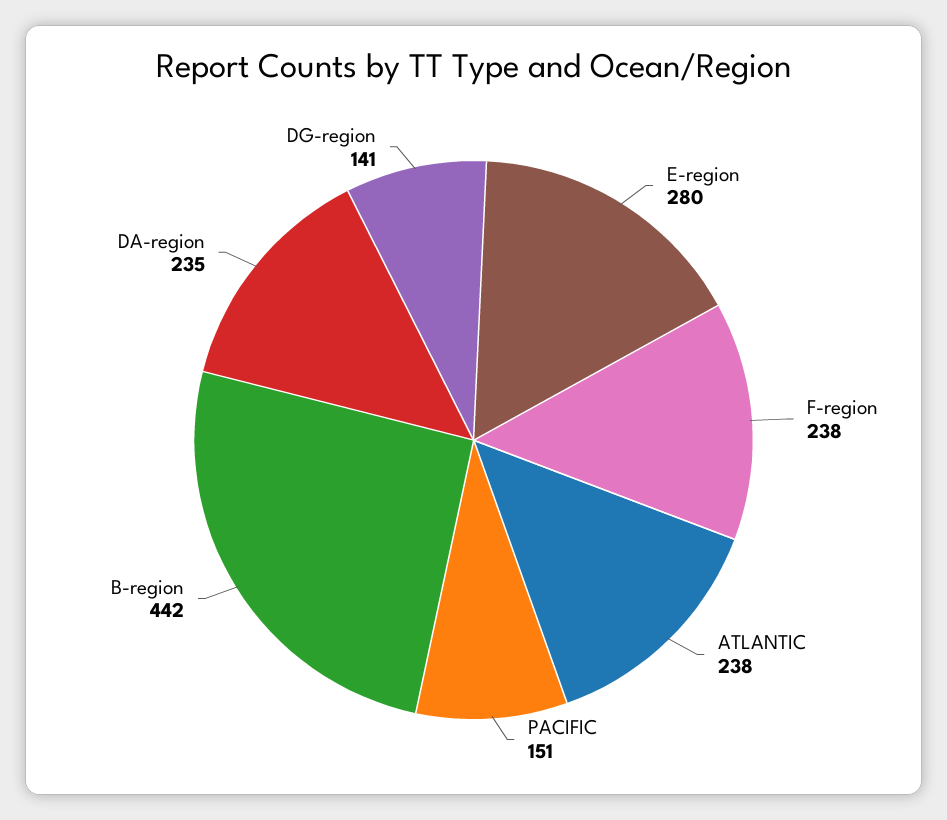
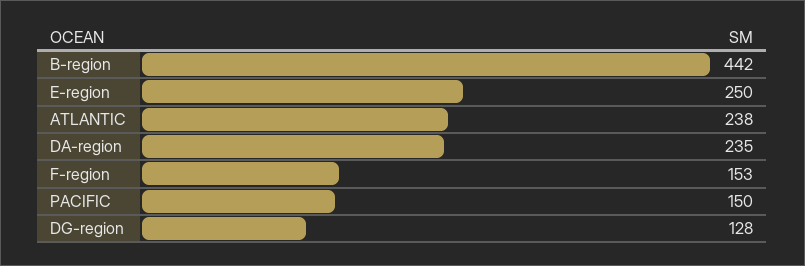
E-region: 280 -> 250
F-region: 238 -> 153
PACIFIC: 151 -> 150
DG-region: 141 -> 128

